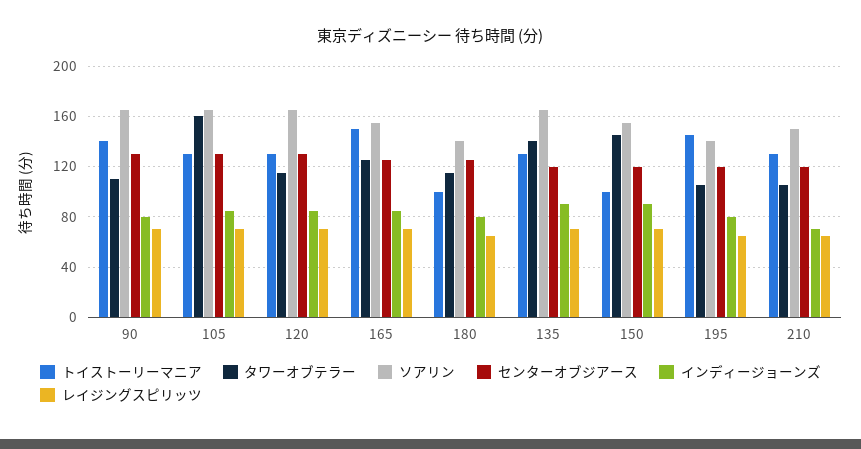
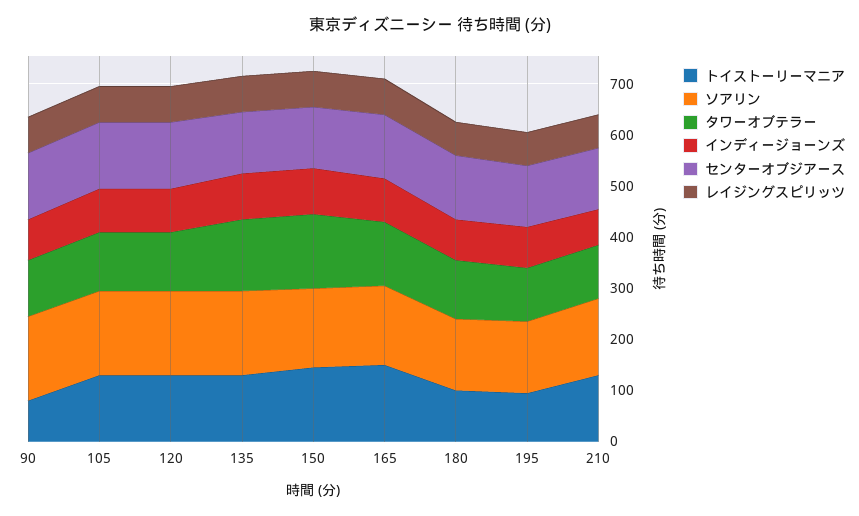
トイストーリーマニア, 90: 140 -> 80
タワーオブテラー, 105: 160 -> 120
トイストーリーマニア, 150: 100 -> 140
トイストーリーマニア, 195: 145 -> 100

